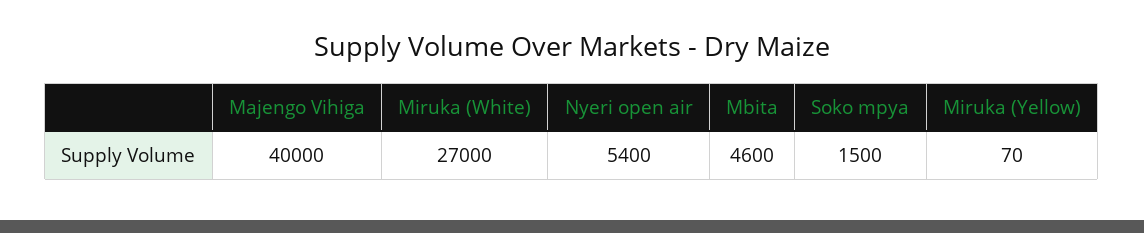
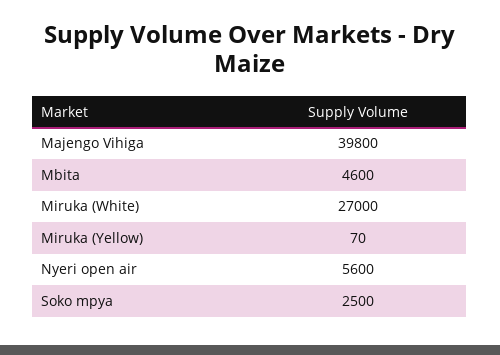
Majengo Vihiga: 40000 -> 39800
Nyeri open air: 5400 -> 5600
Soko mpya: 1500 -> 2500

